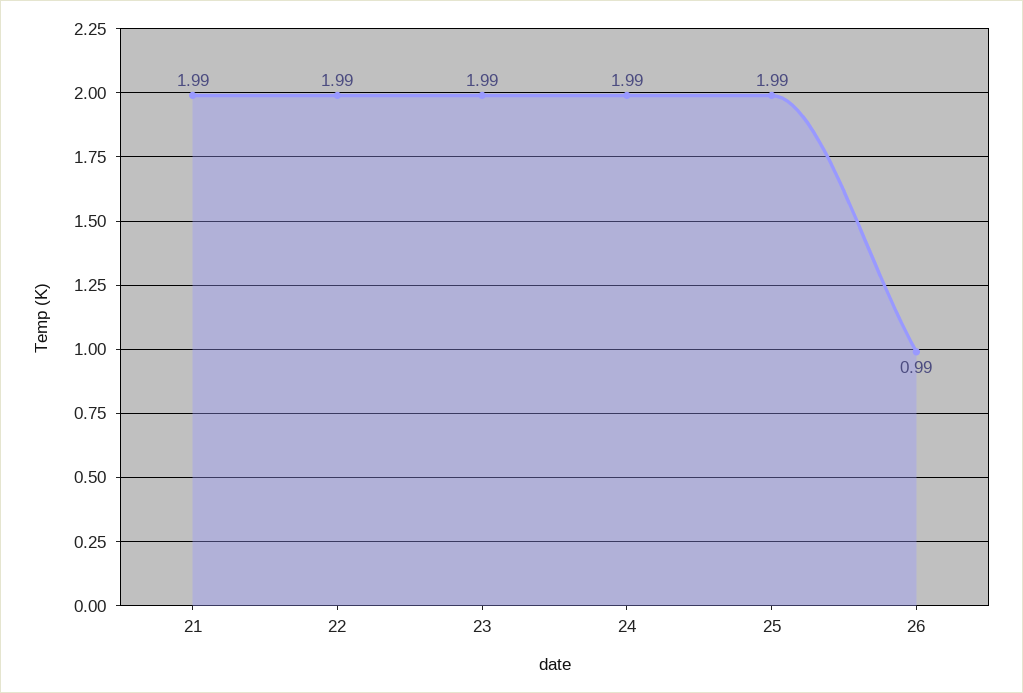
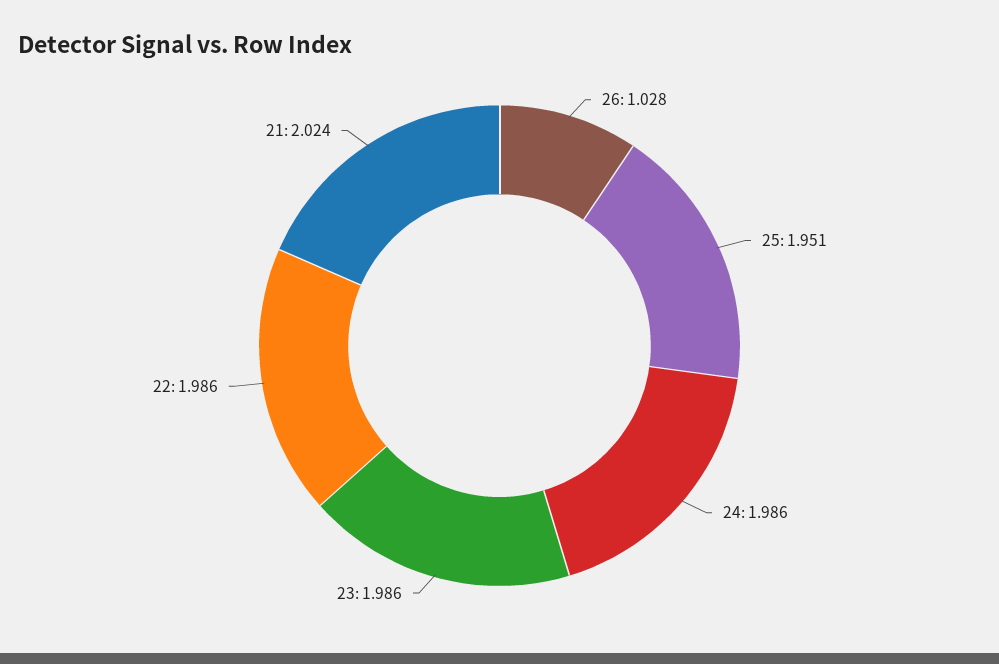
21: 1.99 -> 2.024
25: 1.99 -> 1.951
26: 0.99 -> 1.028

